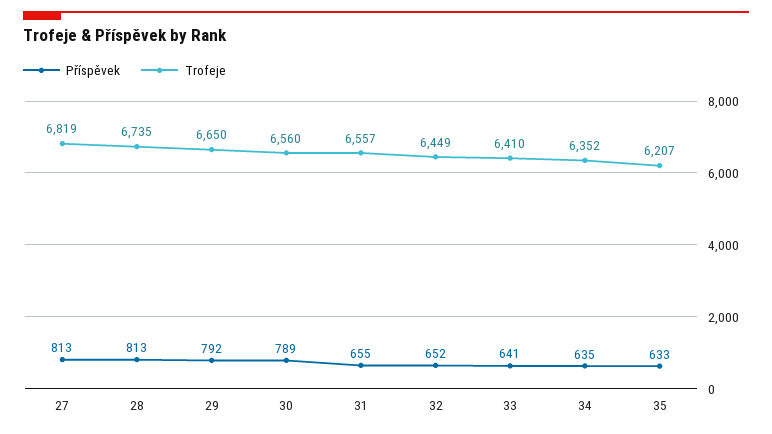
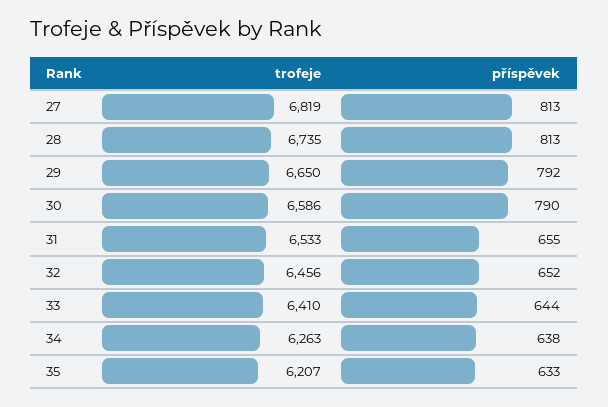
Příspěvek, 30: 789 -> 790
Trofeje, 30: 6560 -> 6586
Trofeje, 31: 6557 -> 6533
Trofeje, 32: 6449 -> 6456
Příspěvek, 33: 641 -> 644
Příspěvek, 34: 635 -> 638
Trofeje, 34: 6352 -> 6263

